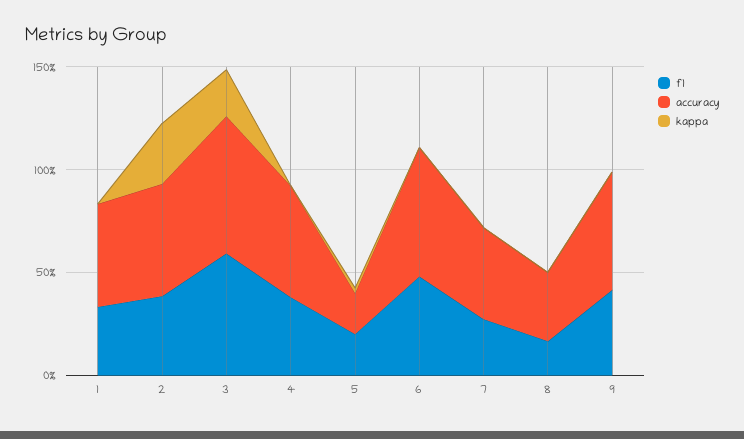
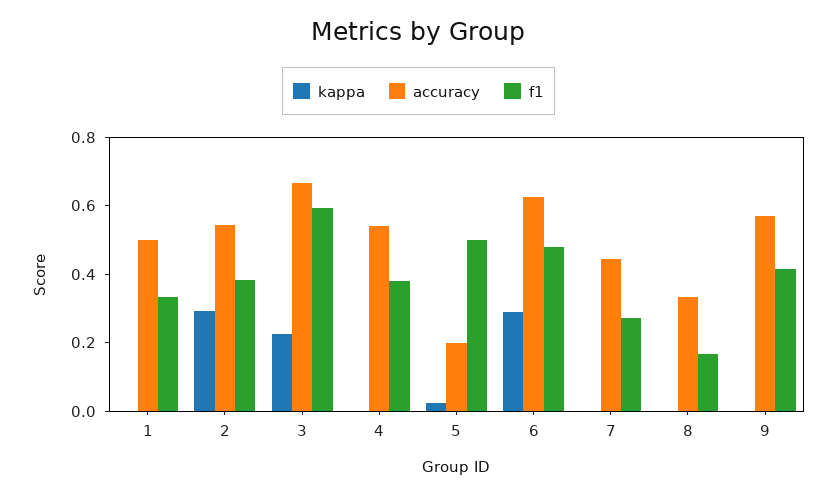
f1, 5: 0.2 -> 0.5
kappa, 6: 0 -> 0.3

